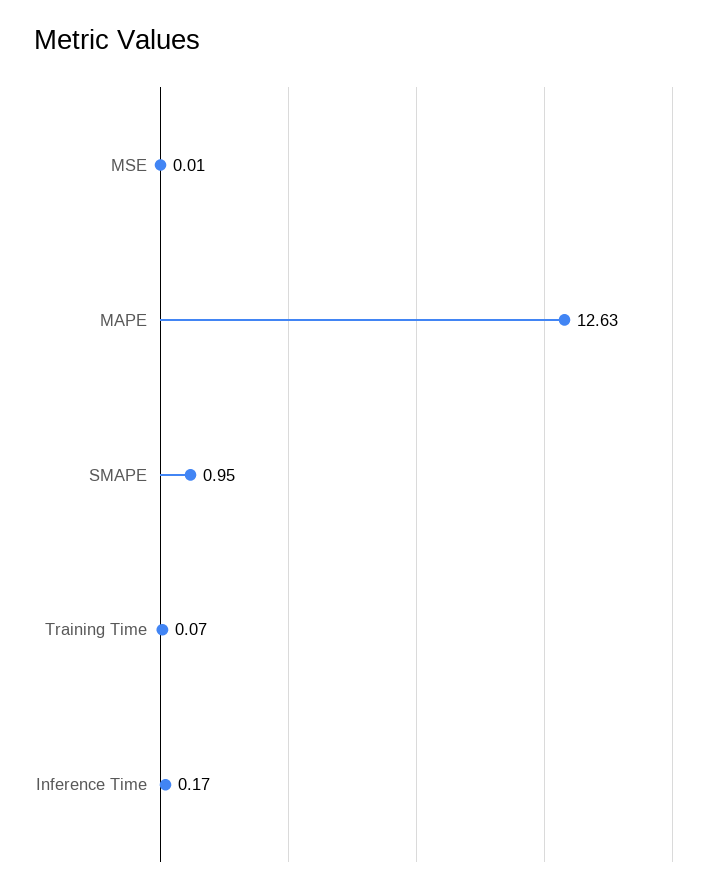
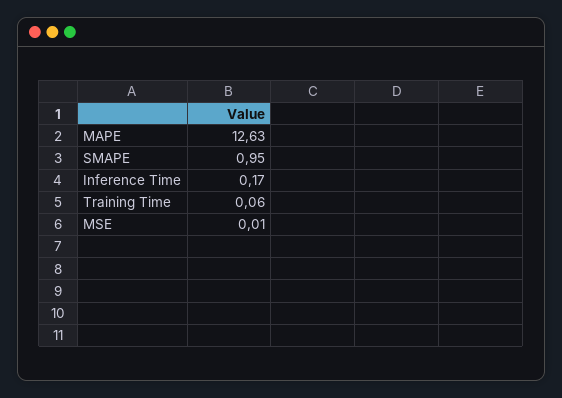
Training Time: 0.07 -> 0.06

